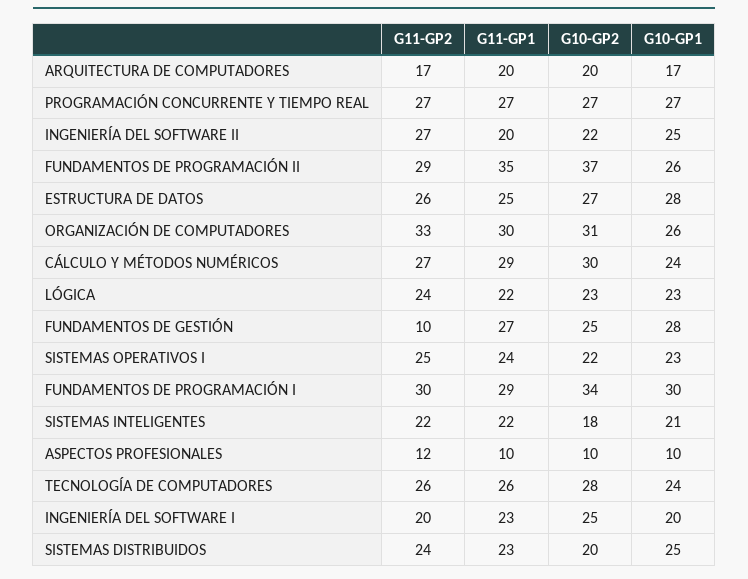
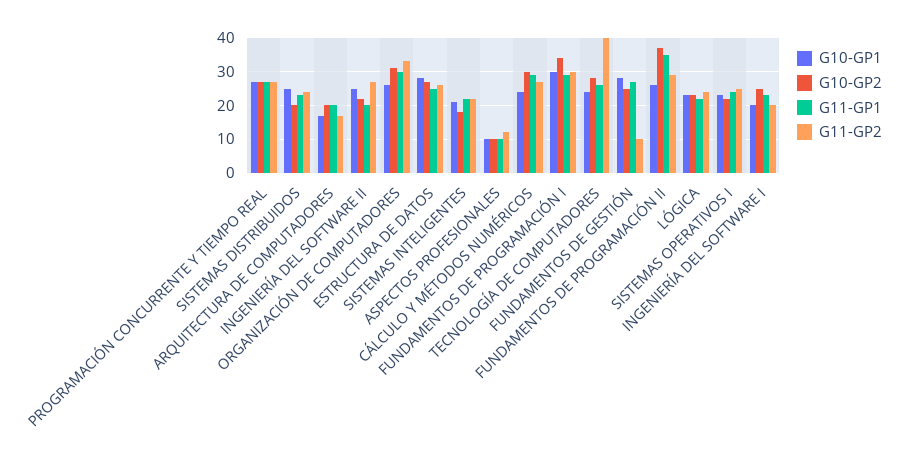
G11-GP2, TECNOLOGÍA DE COMPUTADORES: 26 -> 40

